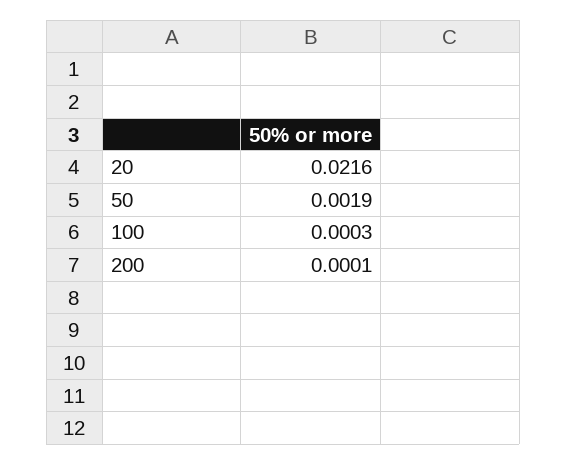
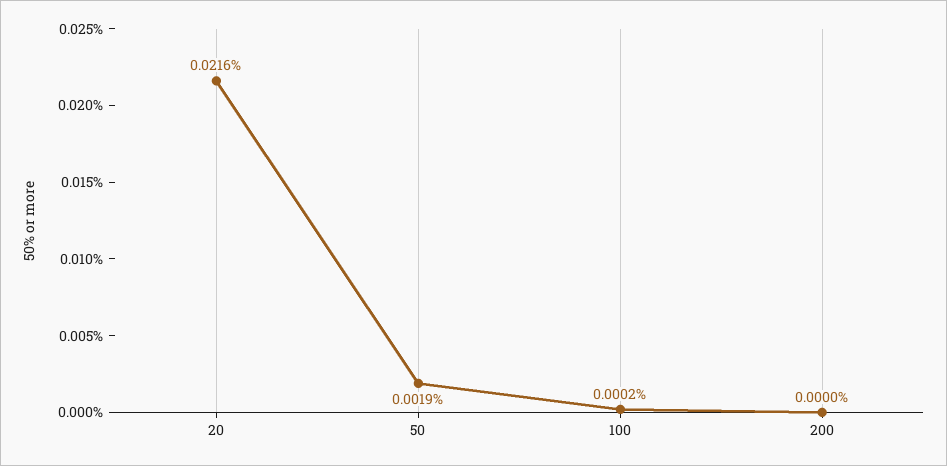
100: 0.0003 -> 0.0002
200: 0.0001 -> 0

